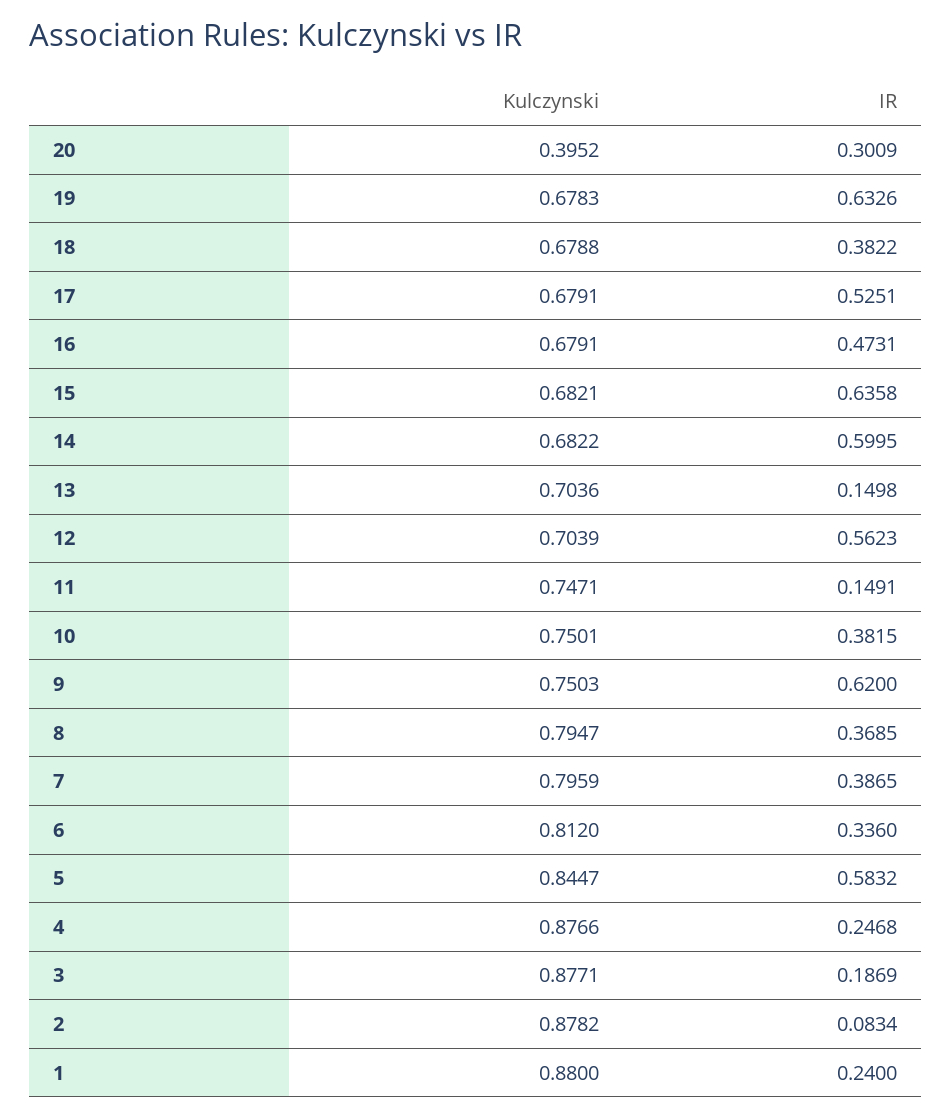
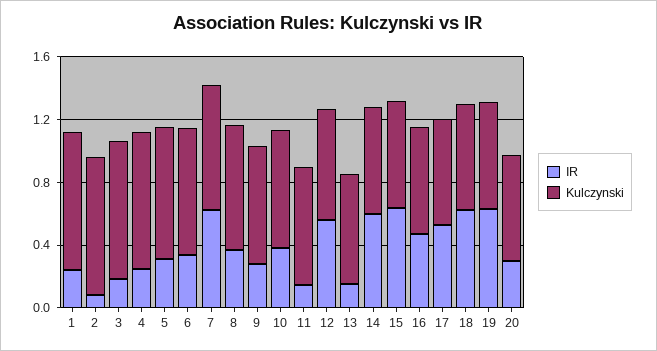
Kulczynski, 20: 0.3952 -> 0.7
IR, 18: 0.3822 -> 0.6
IR, 9: 0.62 -> 0.3
IR, 7: 0.3865 -> 0.6
IR, 5: 0.5832 -> 0.3

